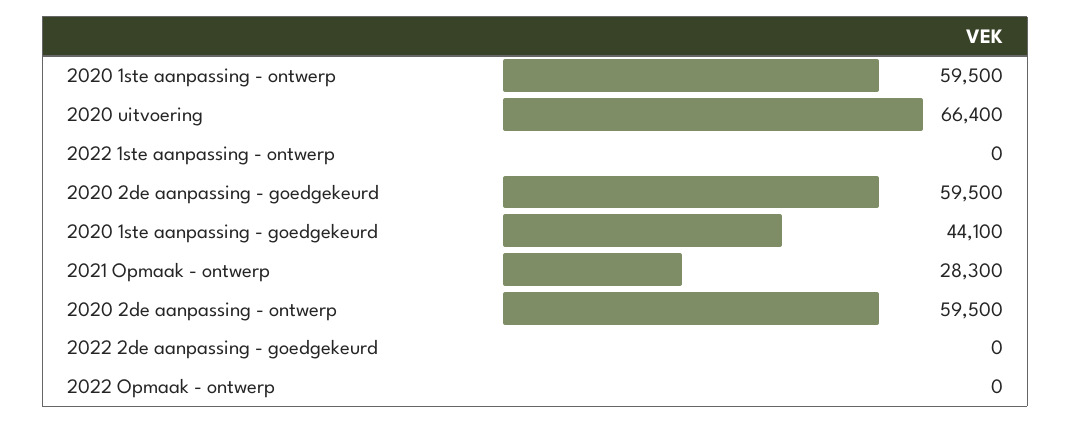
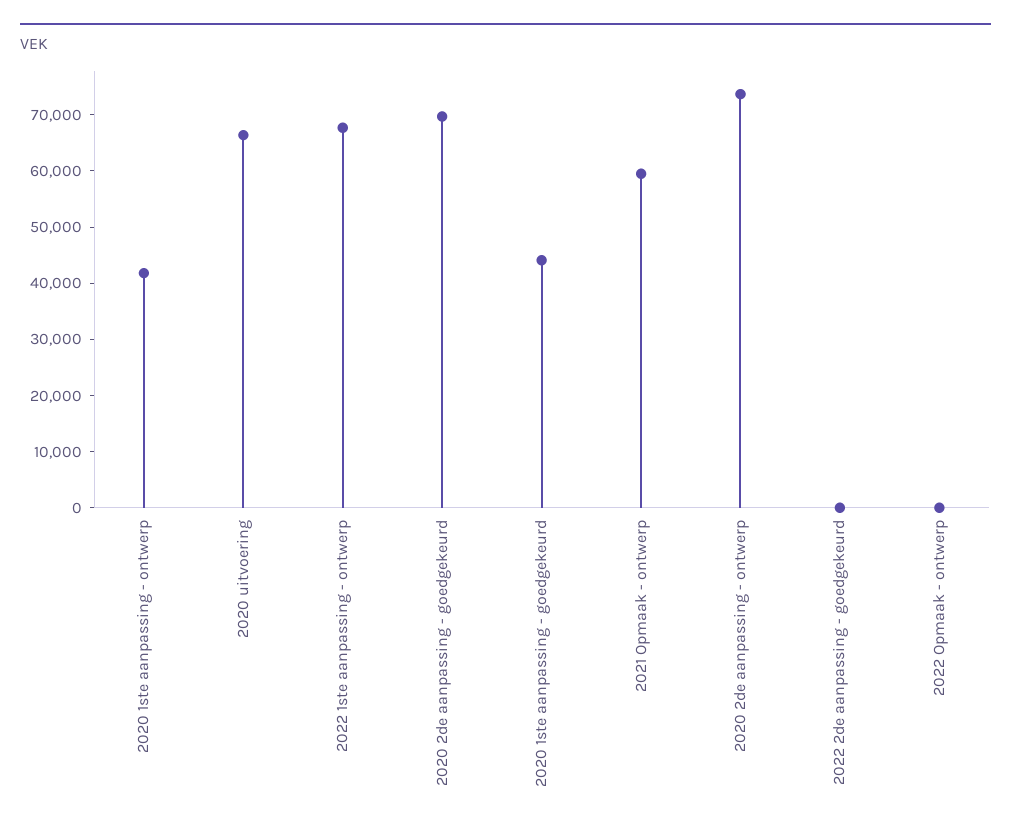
2020 1ste aanpassing - ontwerp: 59500 -> 42000
2022 1ste aanpassing - ontwerp: 0 -> 68000
2020 2de aanpassing - goedgekeurd: 59500 -> 70000
2021 Opmaak - ontwerp: 28300 -> 60000
2020 2de aanpassing - ontwerp: 59500 -> 74000

